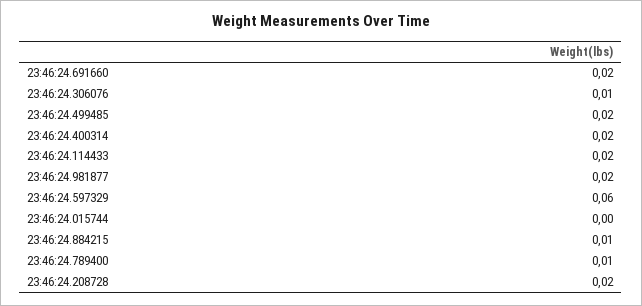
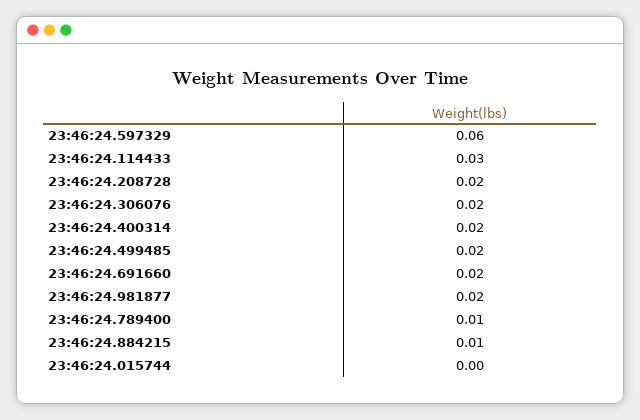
23:46:24.306076: 0.01 -> 0.02
23:46:24.114433: 0.02 -> 0.03

